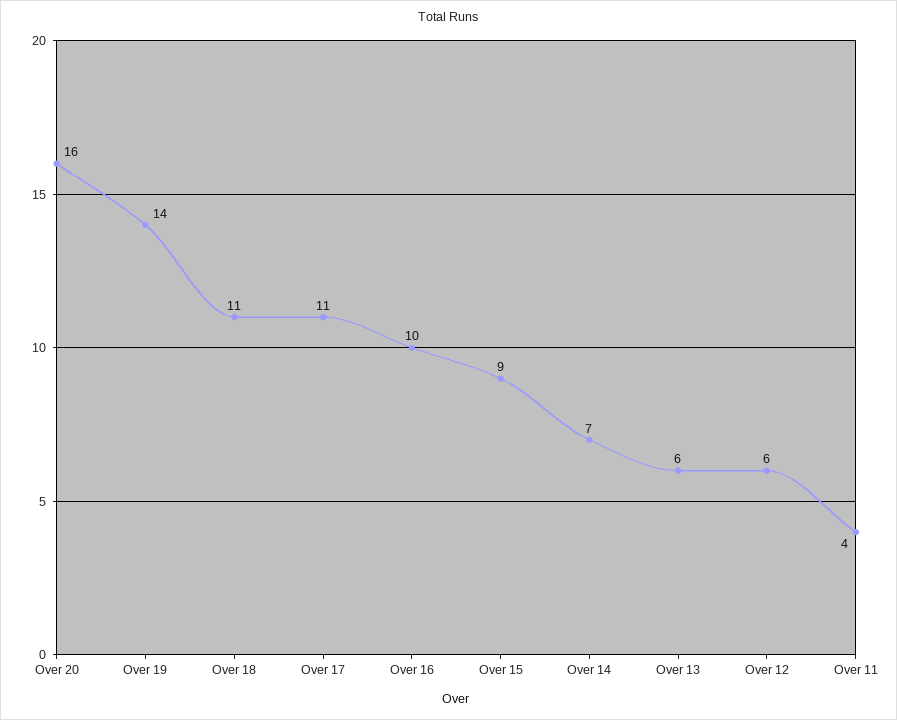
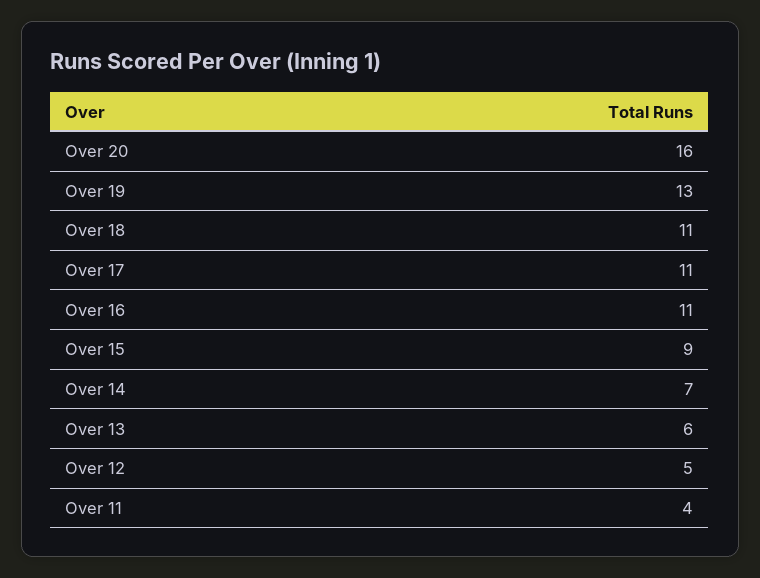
Over 19: 14 -> 13
Over 16: 10 -> 11
Over 12: 6 -> 5

